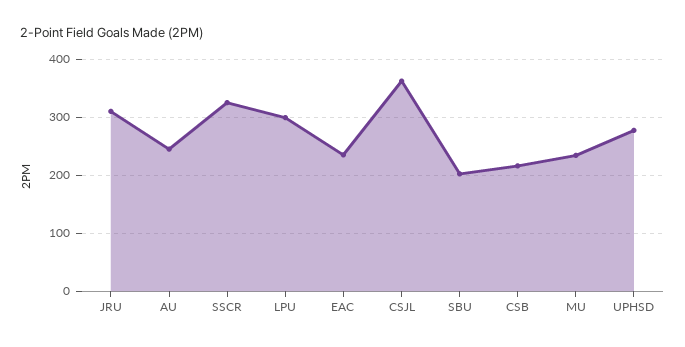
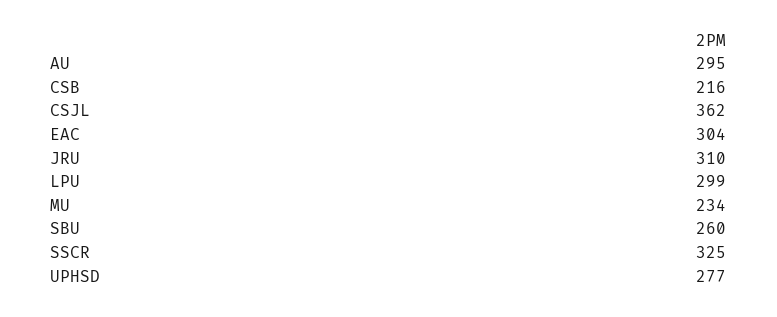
AU: 240 -> 295
EAC: 240 -> 304
SBU: 200 -> 260

